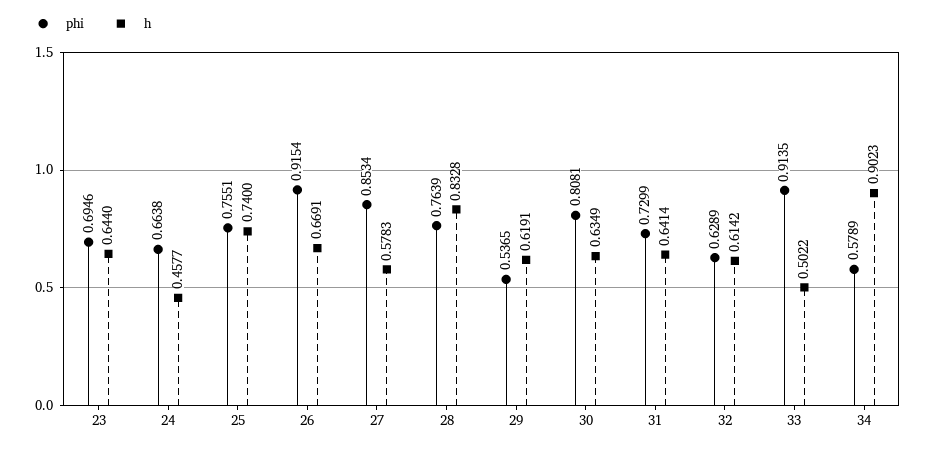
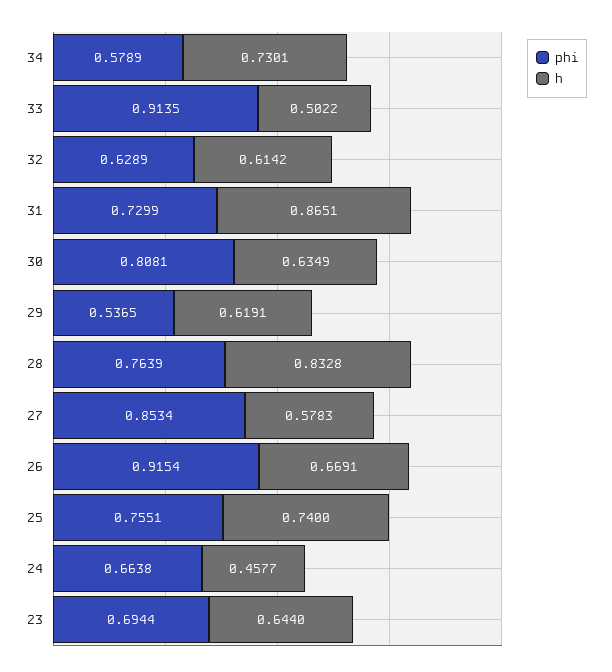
phi, 23: 0.6946 -> 0.6944
h, 31: 0.6414 -> 0.8651
h, 34: 0.9023 -> 0.7301

